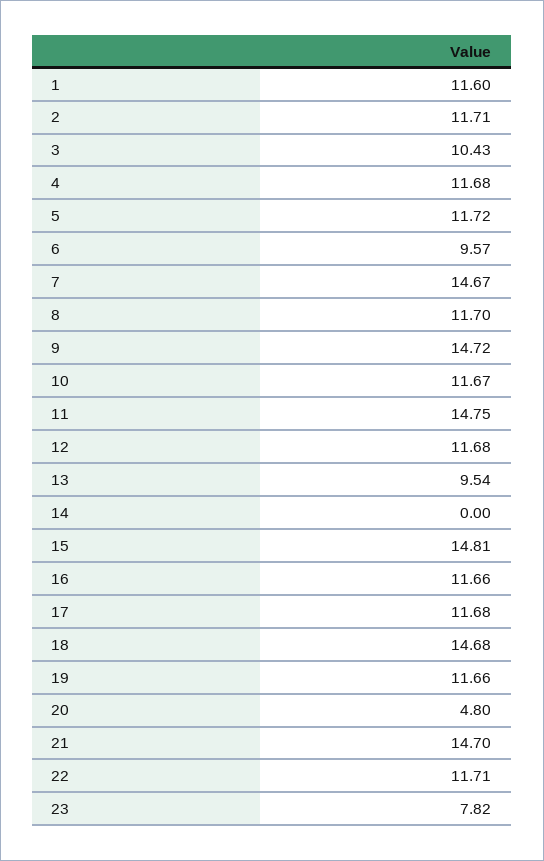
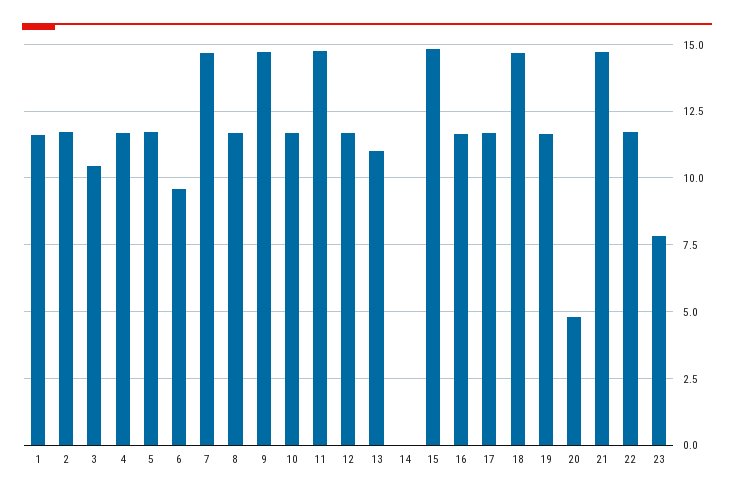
13: 9.54 -> 11

